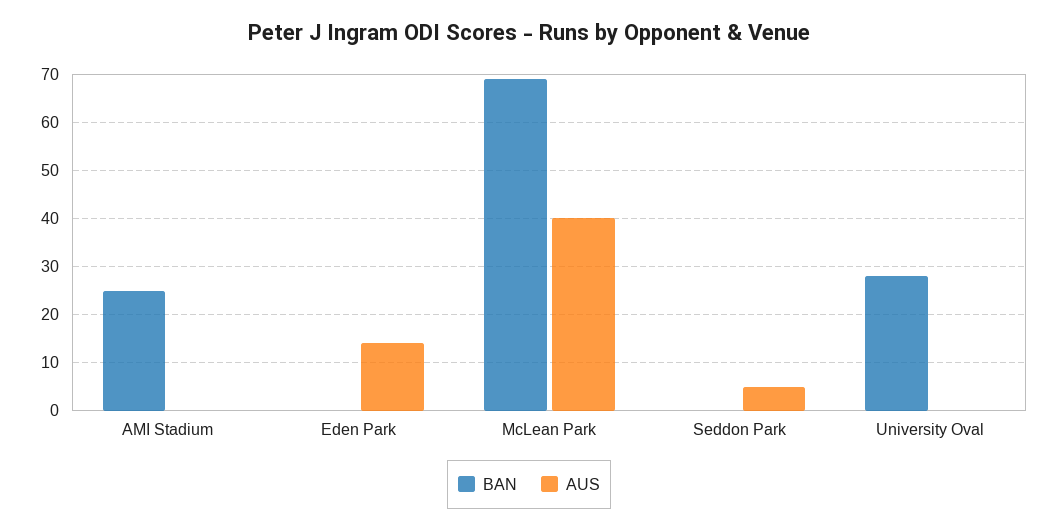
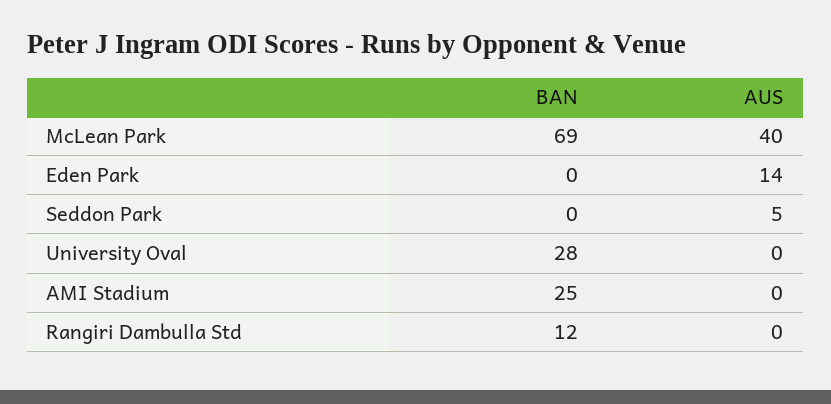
BAN, Rangiri Dambulla Std: none -> 12
AUS, Rangiri Dambulla Std: none -> 0

